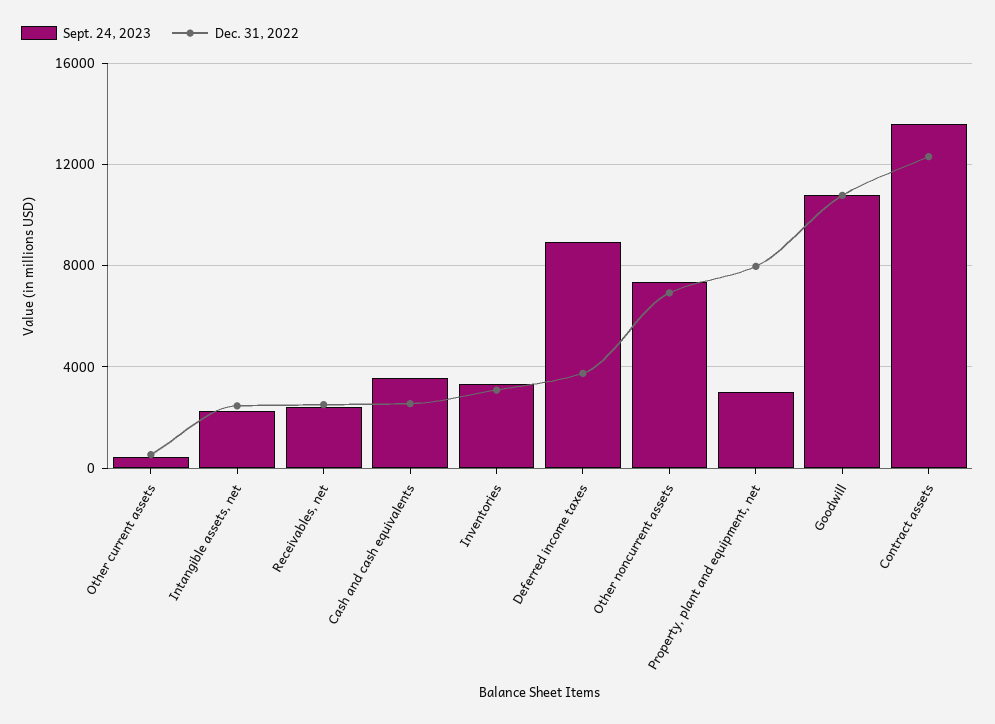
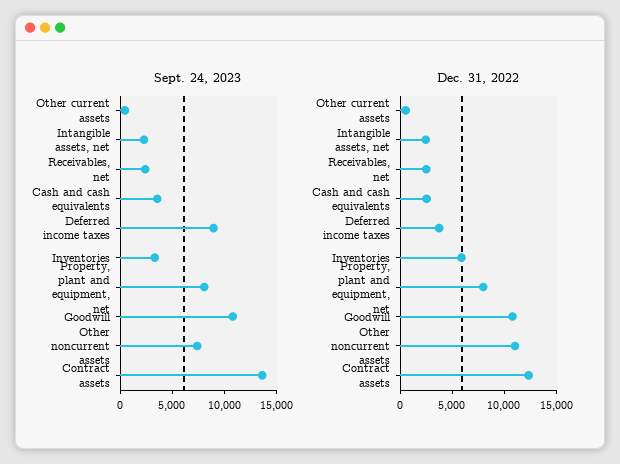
Dec. 31, 2022, Inventories: 3000 -> 6000
Dec. 31, 2022, Other noncurrent assets: 7000 -> 11000
Sept. 24, 2023, Property, plant and equipment, net: 3000 -> 8000

